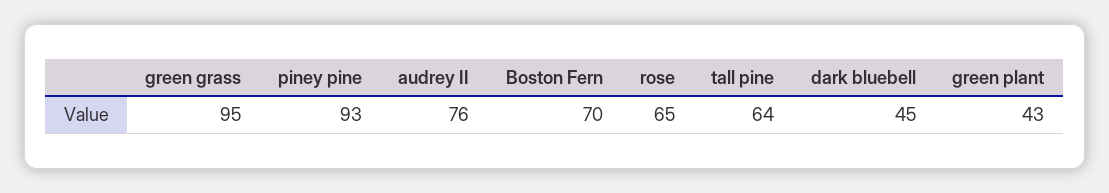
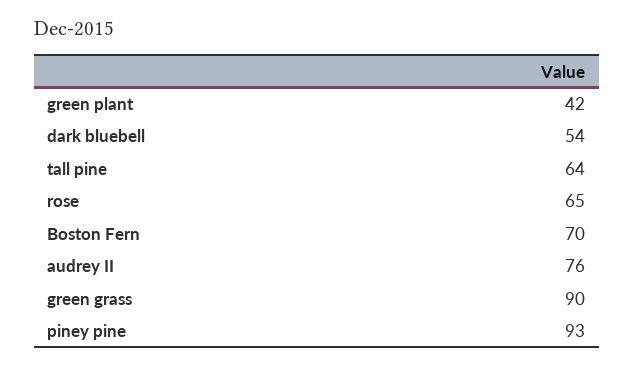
green grass: 95 -> 90
dark bluebell: 45 -> 54
green plant: 43 -> 42

